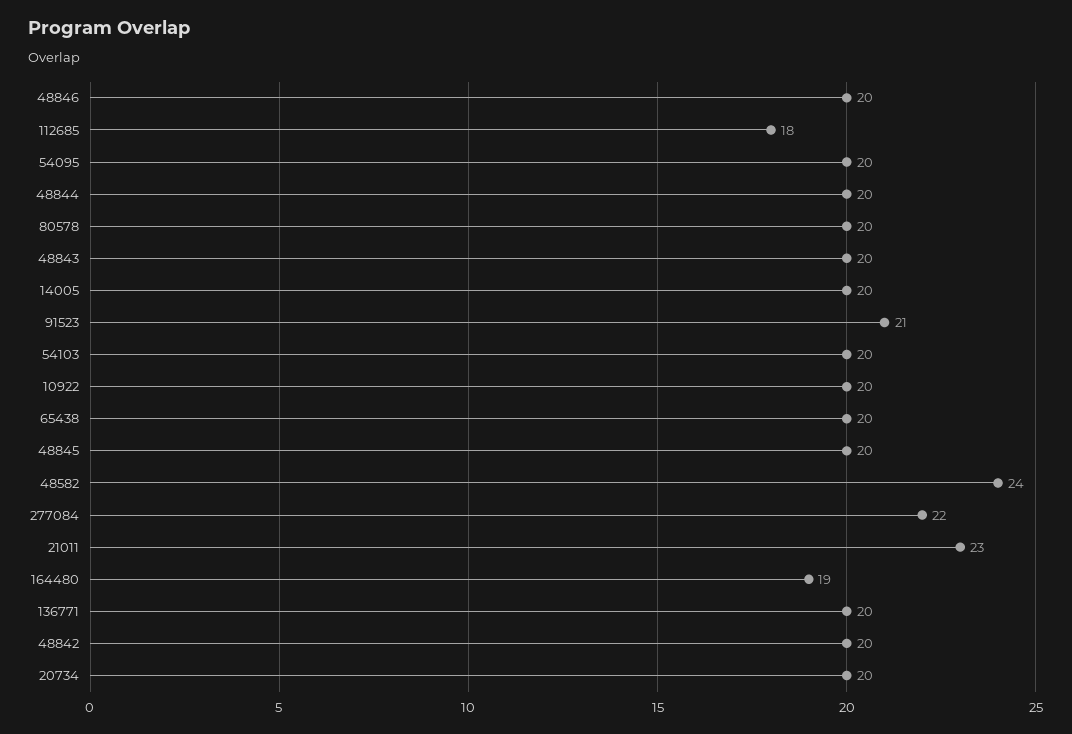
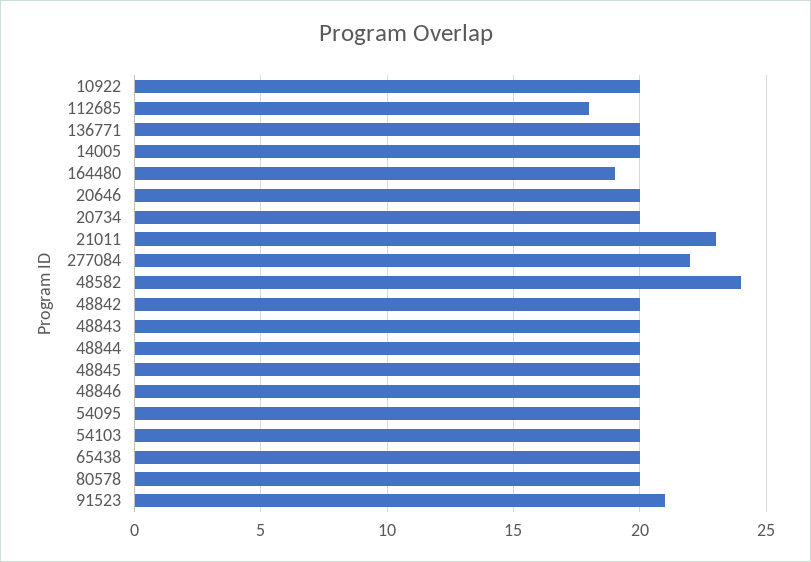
20646: none -> 20

